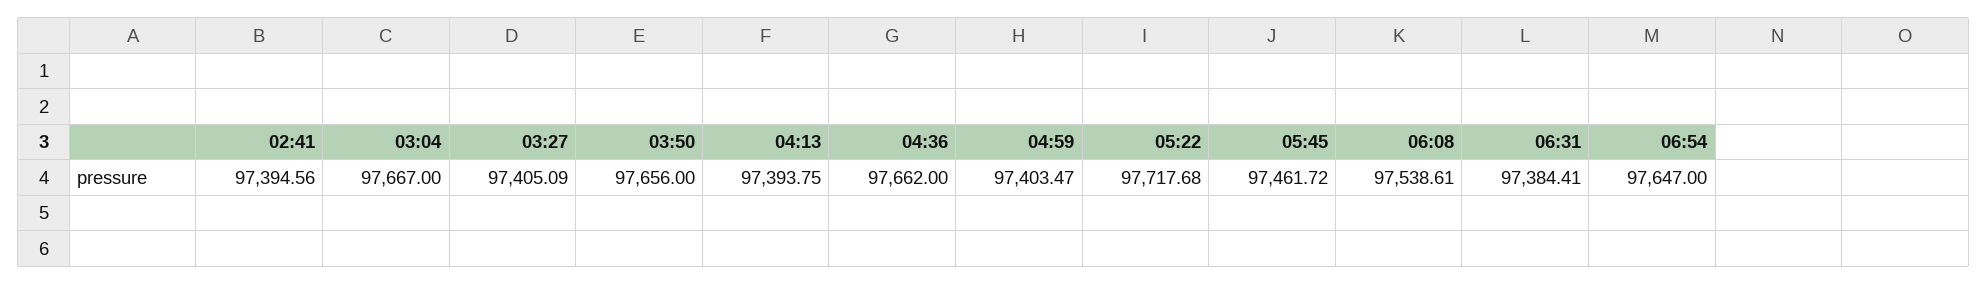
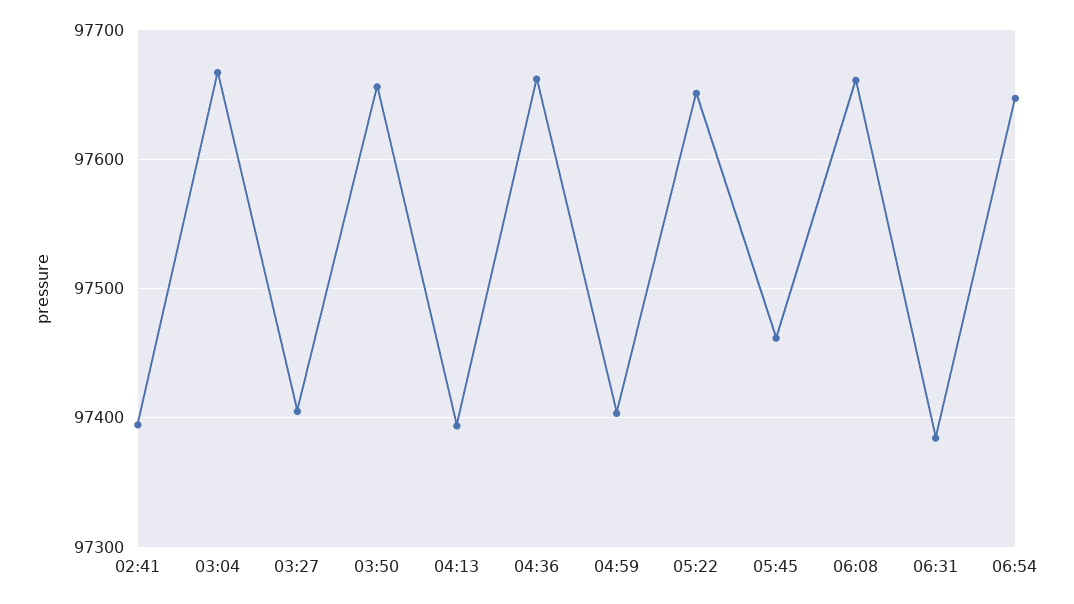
05:22: 97717.68 -> 97650
06:08: 97538.61 -> 97660

